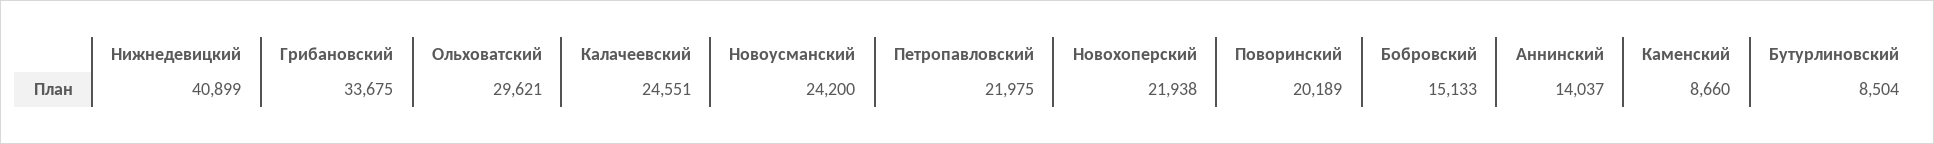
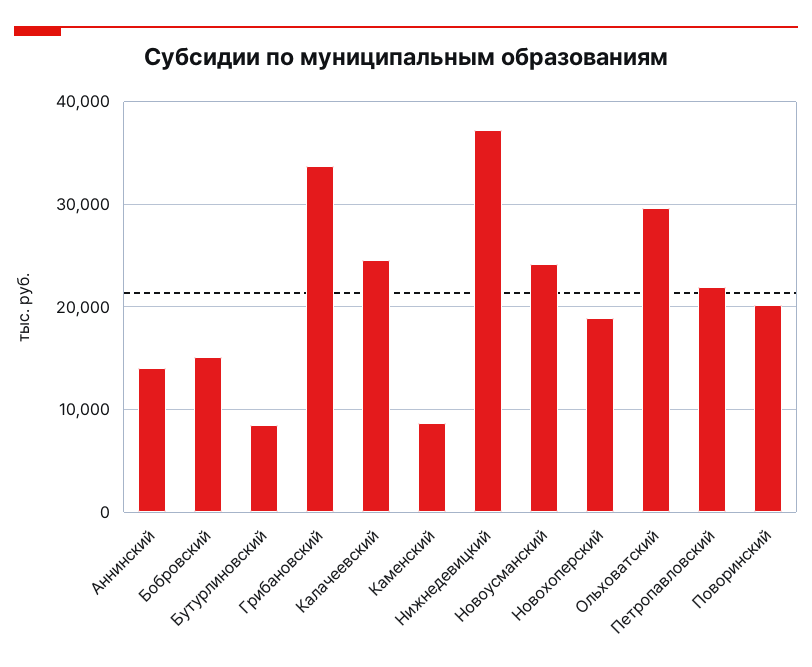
Нижнедевицкий: 40899 -> 37000
Новохоперский: 21938 -> 19000

